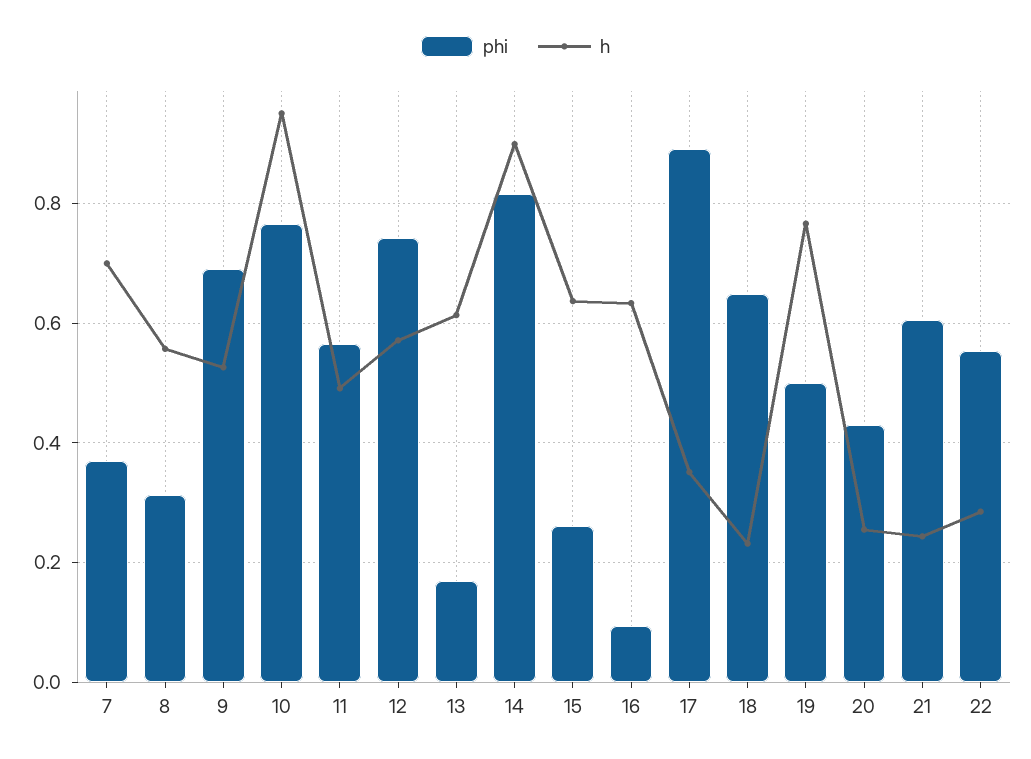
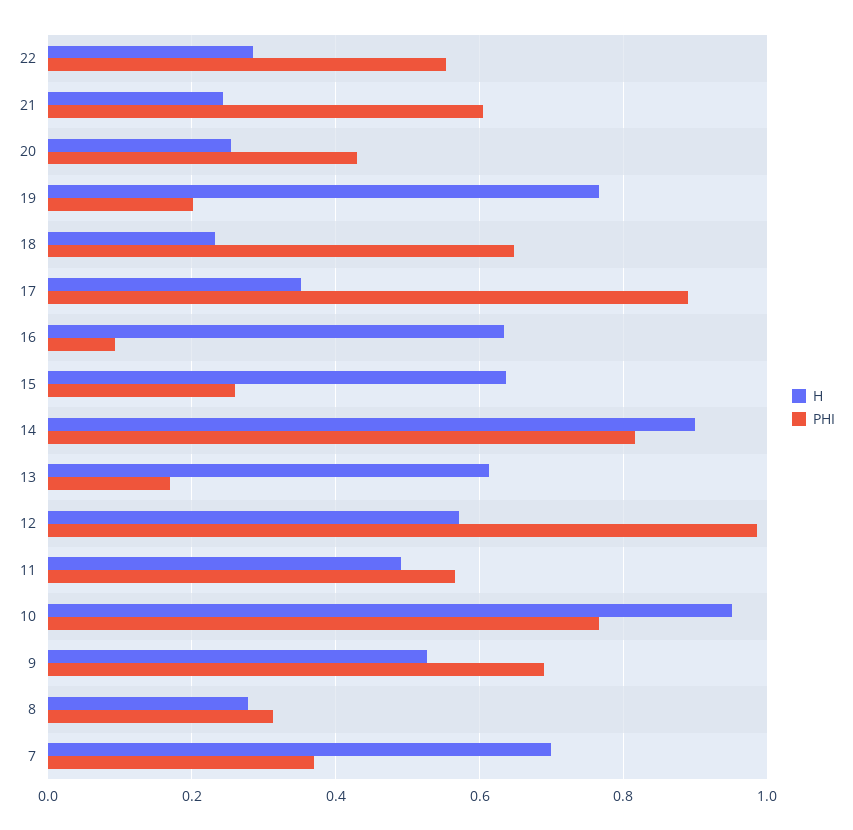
h, 8: 0.56 -> 0.28
phi, 12: 0.74 -> 0.98
phi, 19: 0.5 -> 0.2

